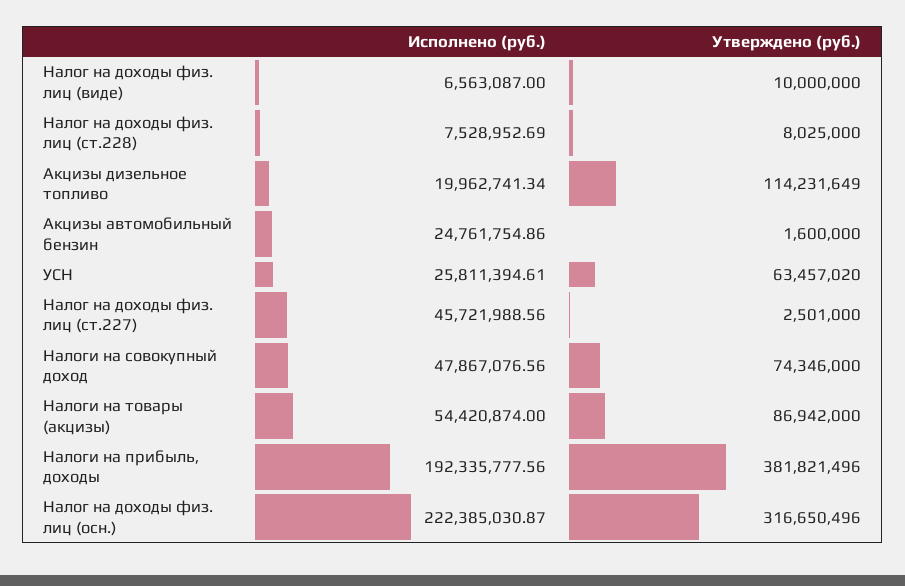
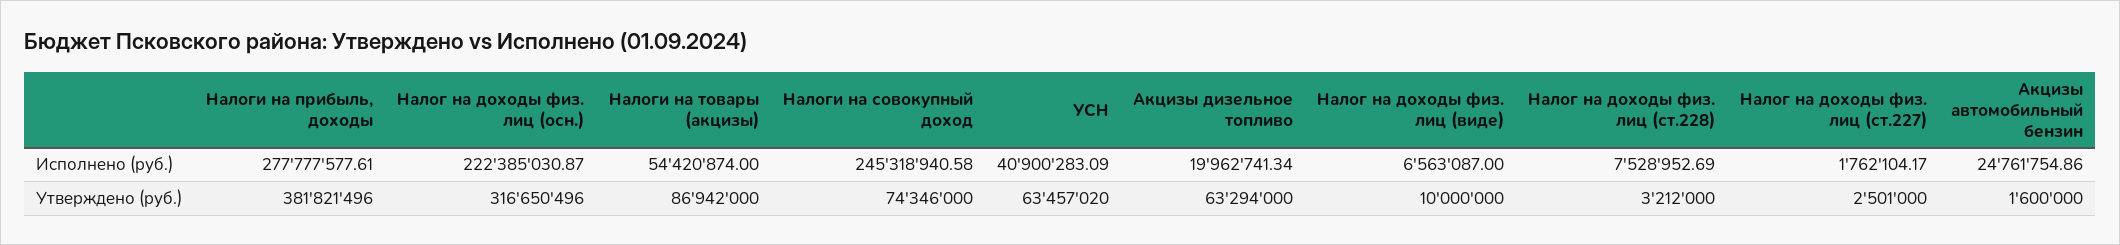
Утверждено (руб.), Налог на доходы физ. лиц (ст.228): 8025000 -> 3212000
Утверждено (руб.), Акцизы дизельное топливо: 114231649 -> 63294000
Исполнено (руб.), УСН: 25811394.61 -> 40900283.09
Исполнено (руб.), Налог на доходы физ. лиц (ст.227): 45721988.56 -> 1762104.17
Исполнено (руб.), Налоги на совокупный доход: 47867076.56 -> 245318940.58
Исполнено (руб.), Налоги на прибыль, доходы: 192335777.56 -> 277777577.61

